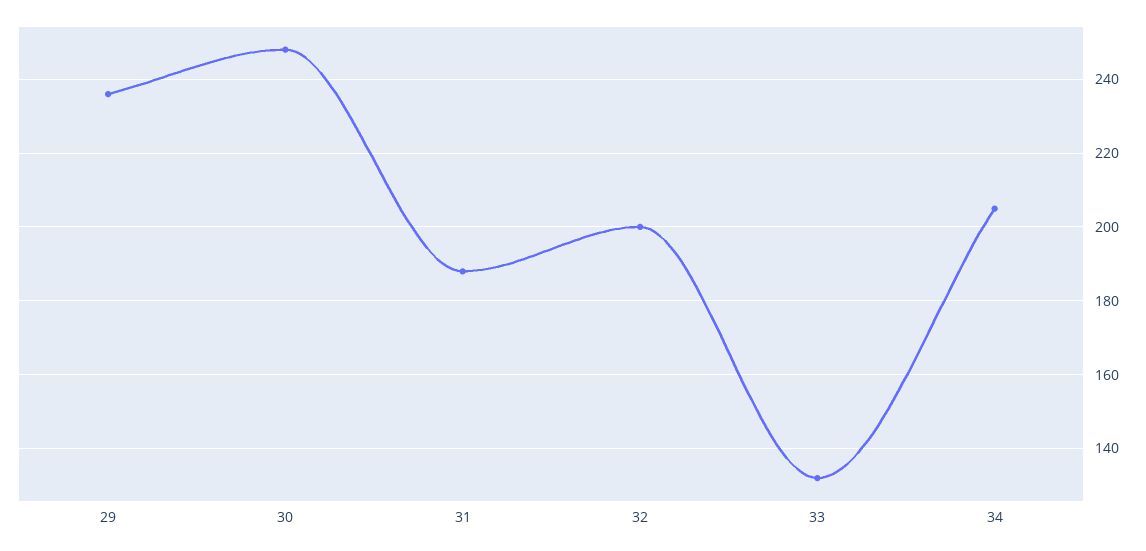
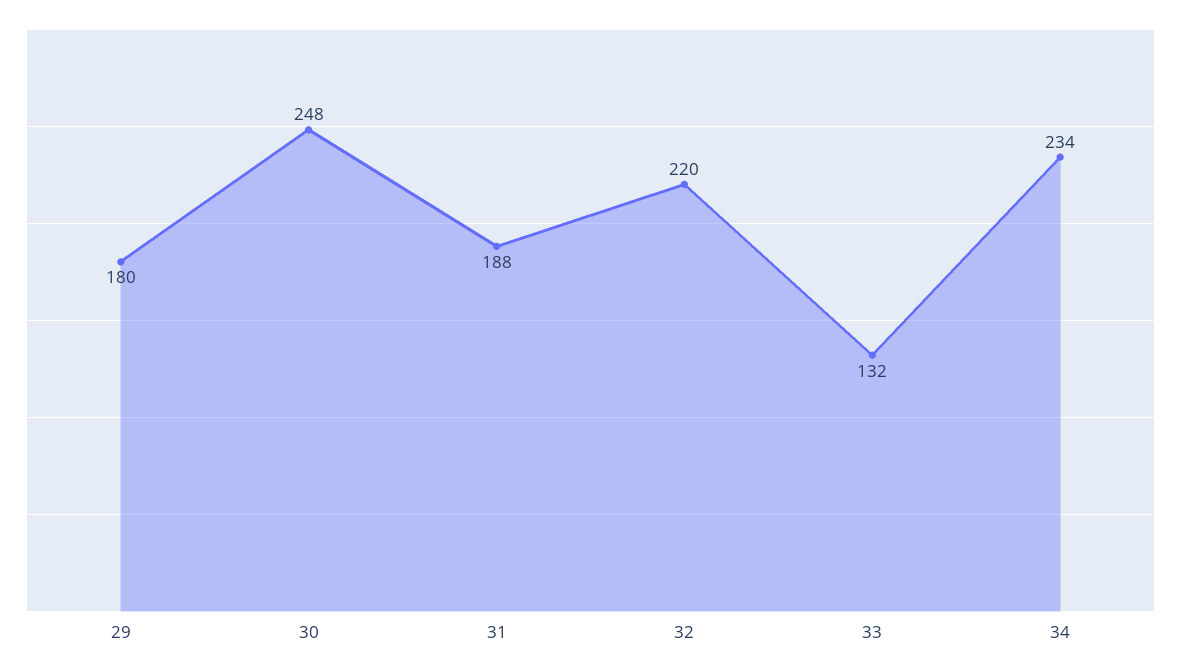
29: 235 -> 180
32: 200 -> 220
34: 205 -> 234

